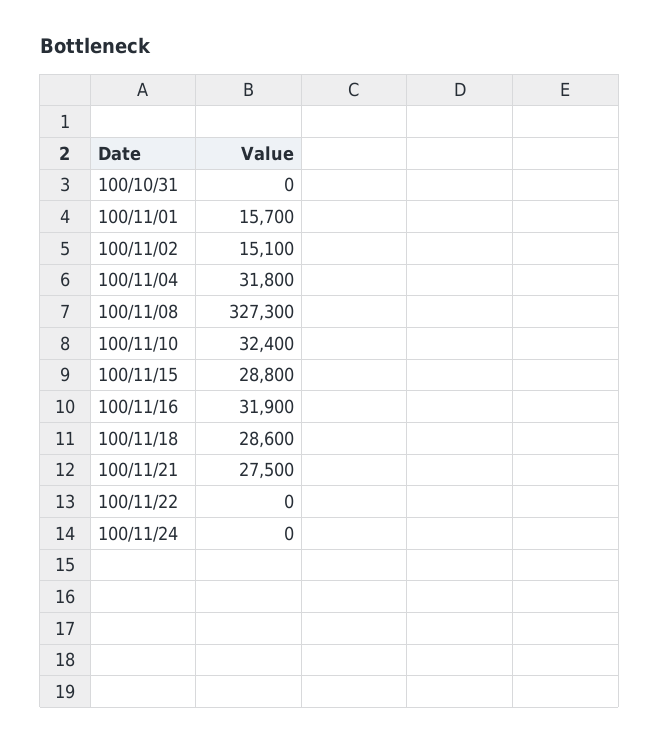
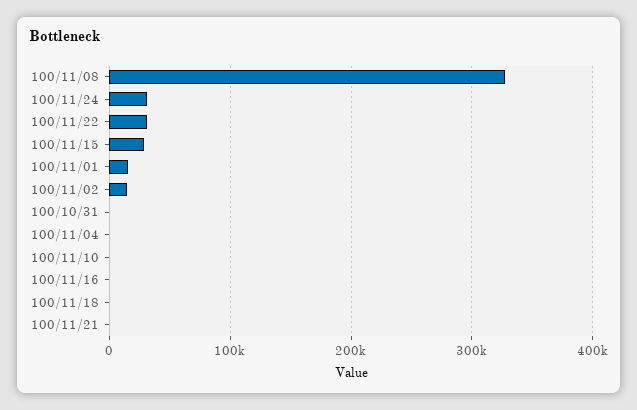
100/11/04: 31800 -> 0
100/11/10: 32400 -> 0
100/11/16: 31900 -> 0
100/11/18: 28600 -> 0
100/11/21: 27500 -> 0
100/11/22: 0 -> 30000
100/11/24: 0 -> 30000

